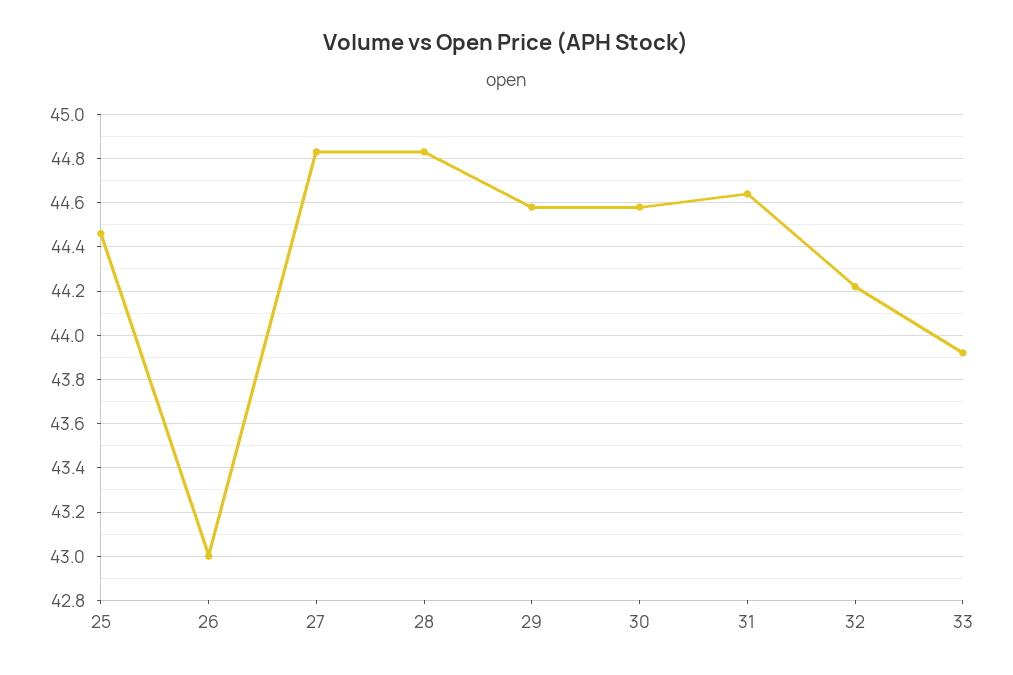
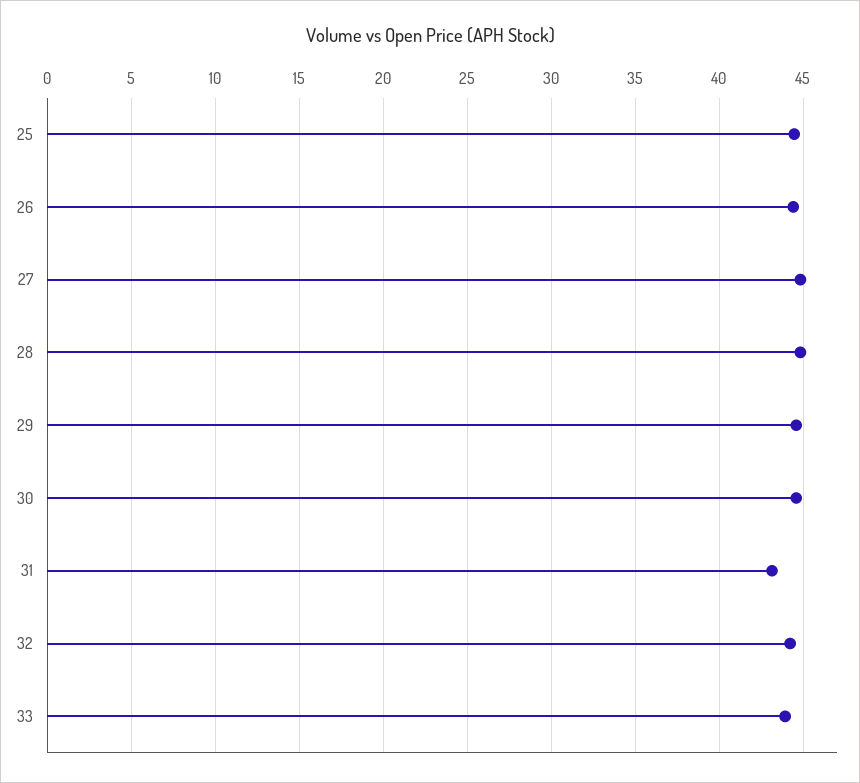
26: 43 -> 44.5
31: 44.65 -> 43

